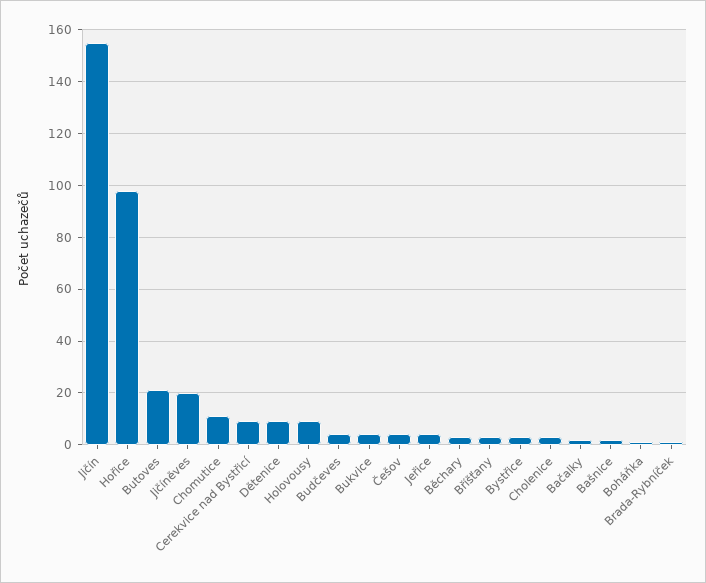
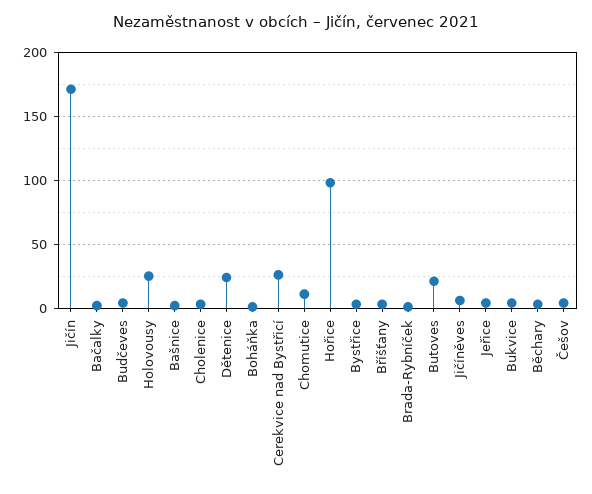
Jičín: 155 -> 170
Jičíněves: 20 -> 5
Cerekvice nad Bystřicí: 10 -> 25
Dětenice: 10 -> 25
Holovousy: 10 -> 25

